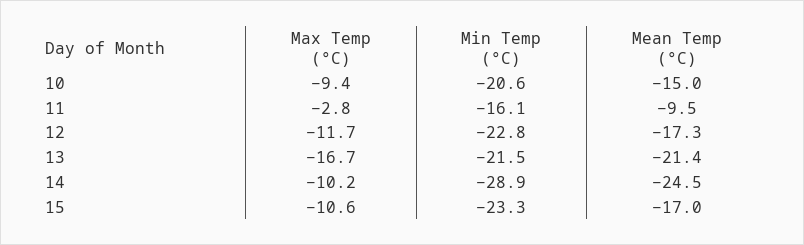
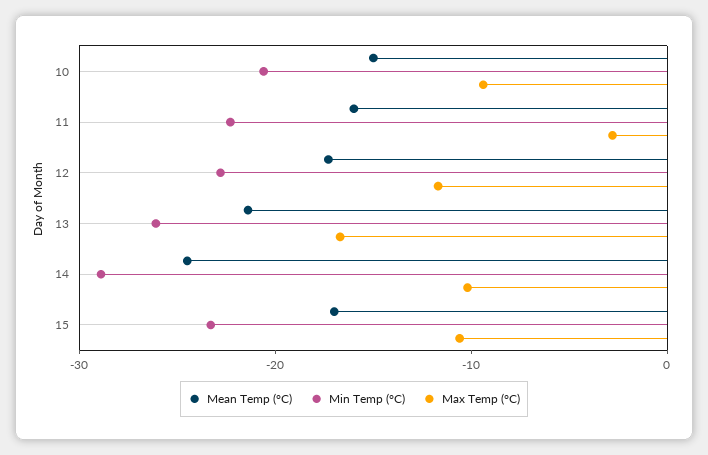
Min Temp (°C), 11: -16.1 -> -22
Mean Temp (°C), 11: -9.5 -> -16
Min Temp (°C), 13: -21.5 -> -26

